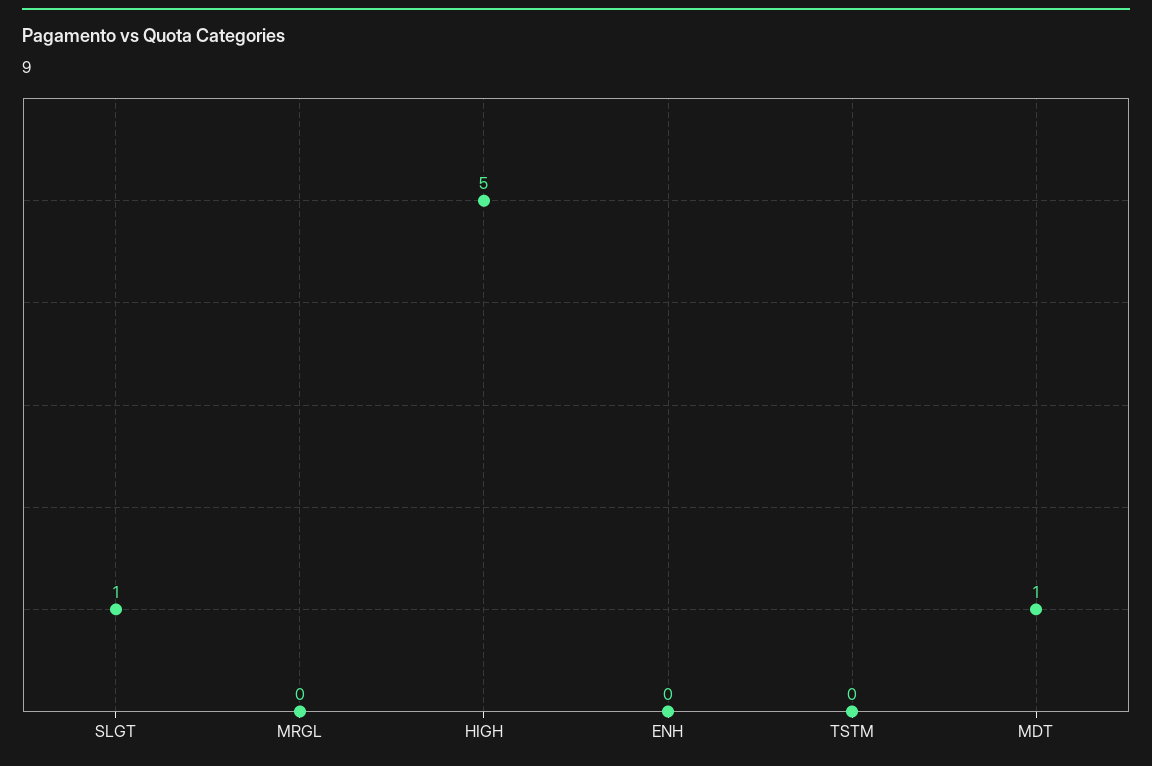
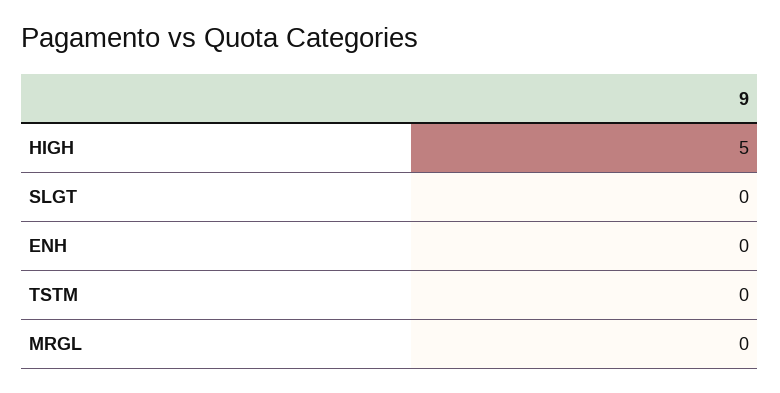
SLGT: 1 -> 0
MDT: 1 -> none

